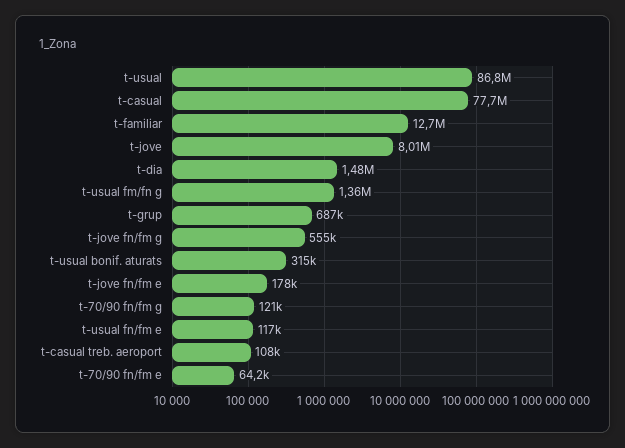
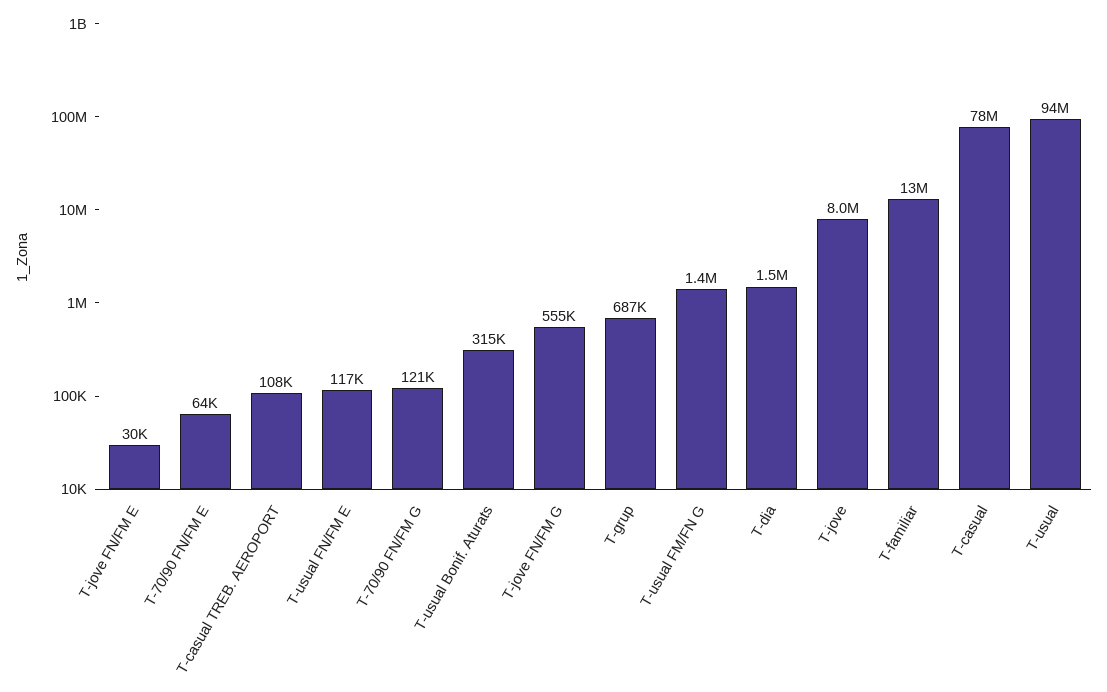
t-usual: 86800000 -> 94000000
t-jove fn/fm e: 178000 -> 30000

